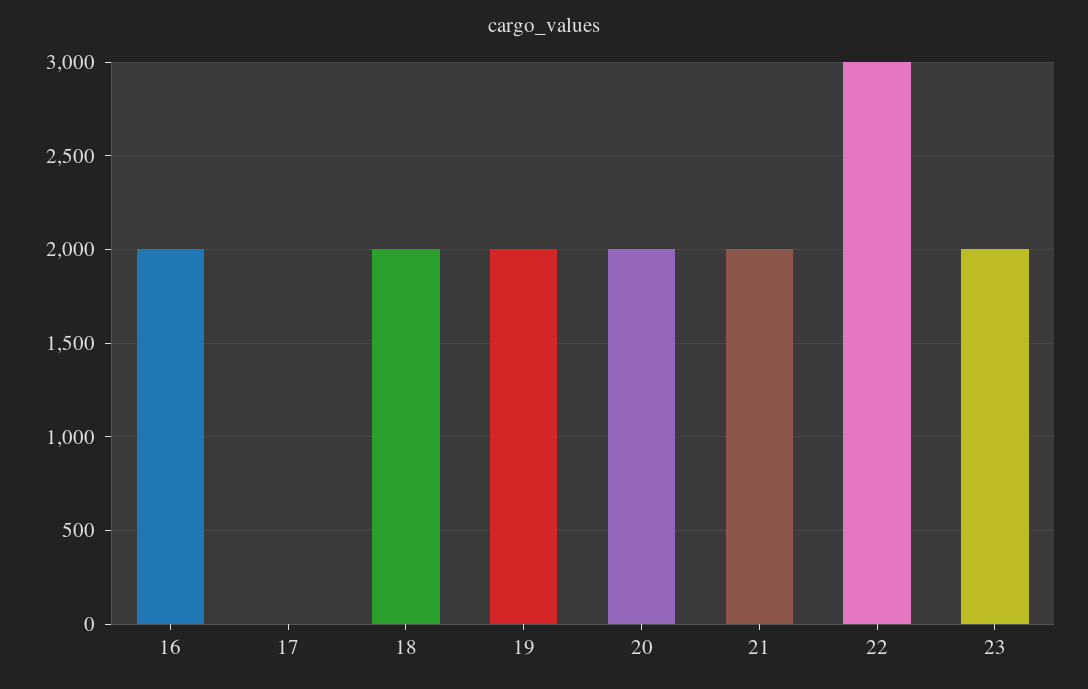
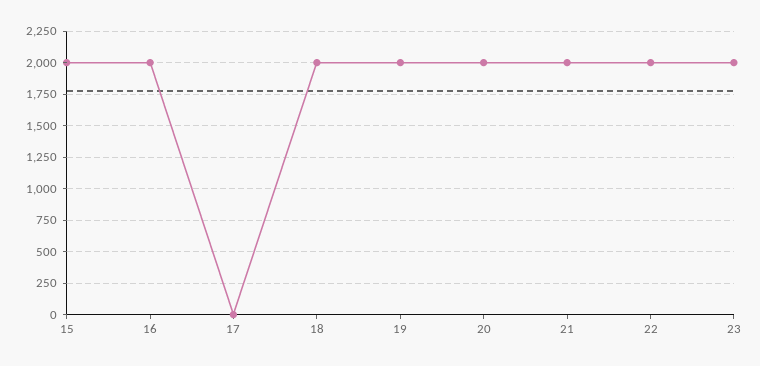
22: 3000 -> 2000
15: none -> 2000

